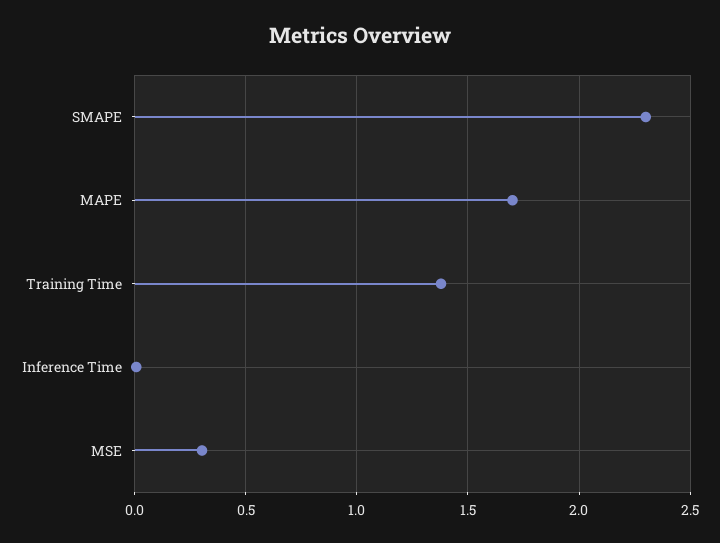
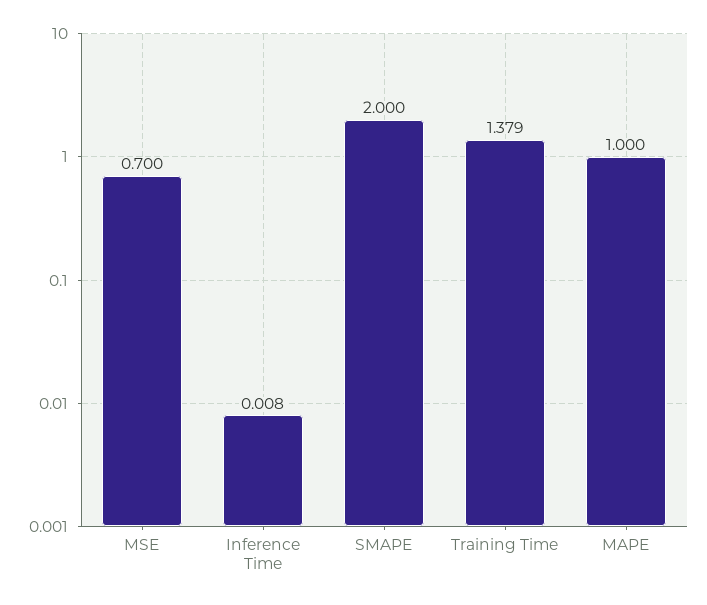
SMAPE: 2.3 -> 2
MAPE: 1.7 -> 1
MSE: 0.3 -> 0.7

